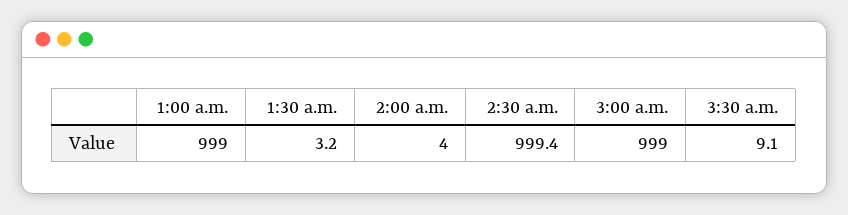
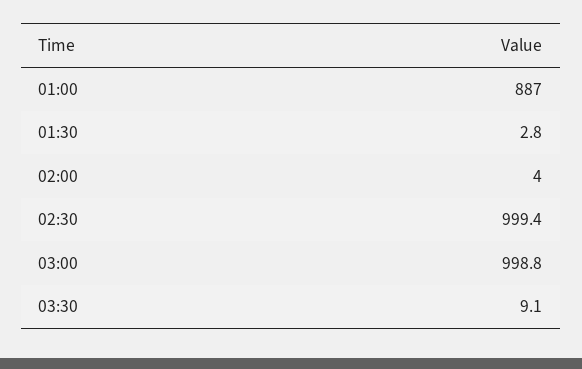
1:00 a.m.: 999 -> 887
1:30 a.m.: 3.2 -> 2.8
3:00 a.m.: 999 -> 998.8

